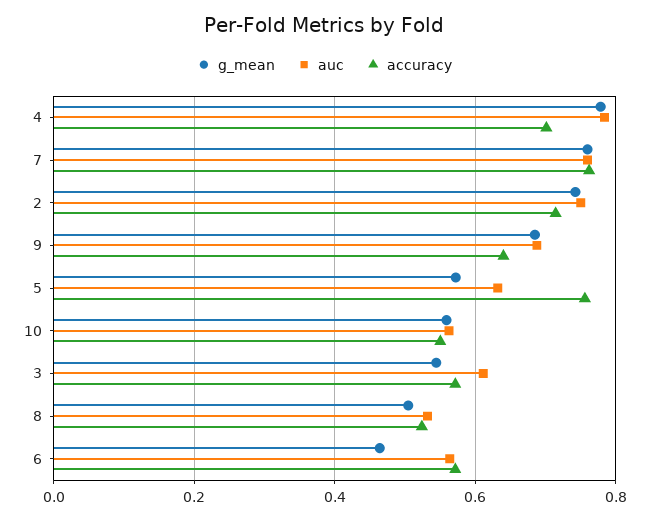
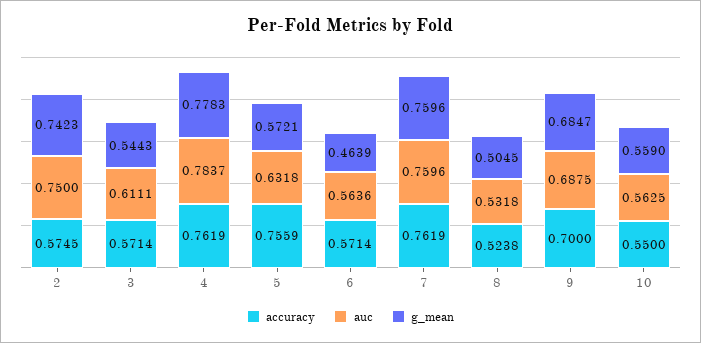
accuracy, 4: 0.7 -> 0.7619
accuracy, 2: 0.72 -> 0.5745
accuracy, 9: 0.64 -> 0.7

